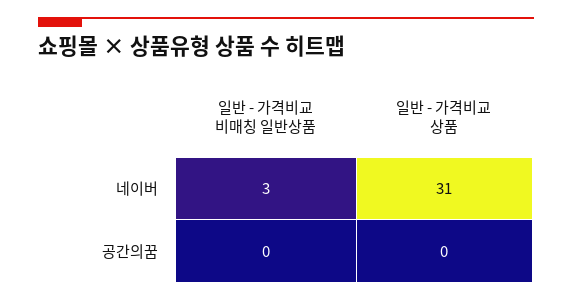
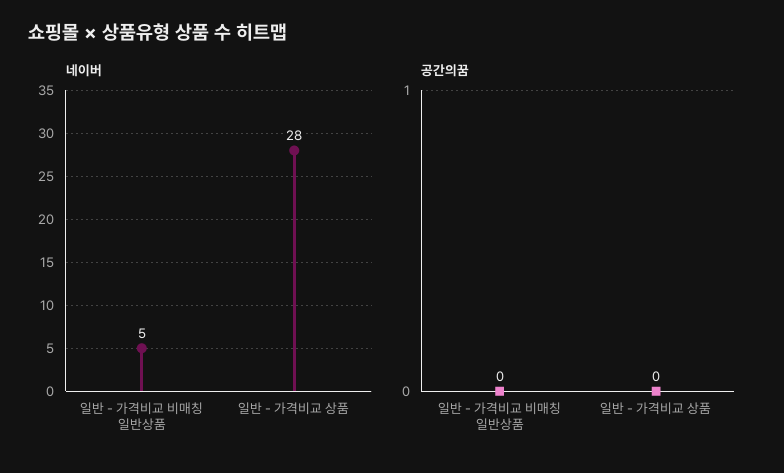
네이버, 일반 - 가격비교 비매칭 일반상품: 3 -> 5
네이버, 일반 - 가격비교 상품: 31 -> 28

